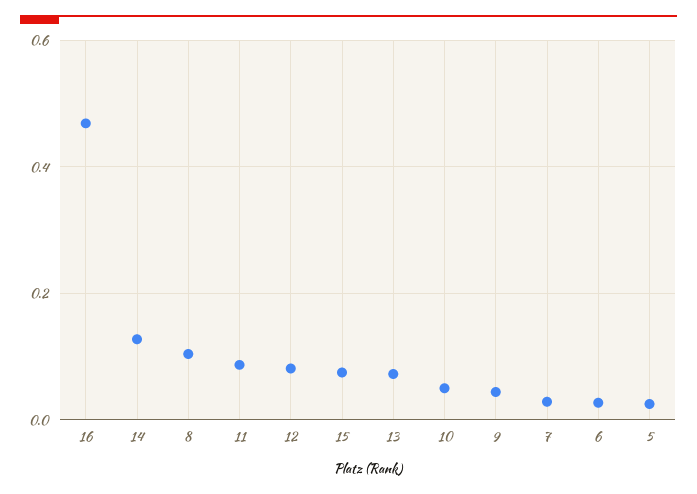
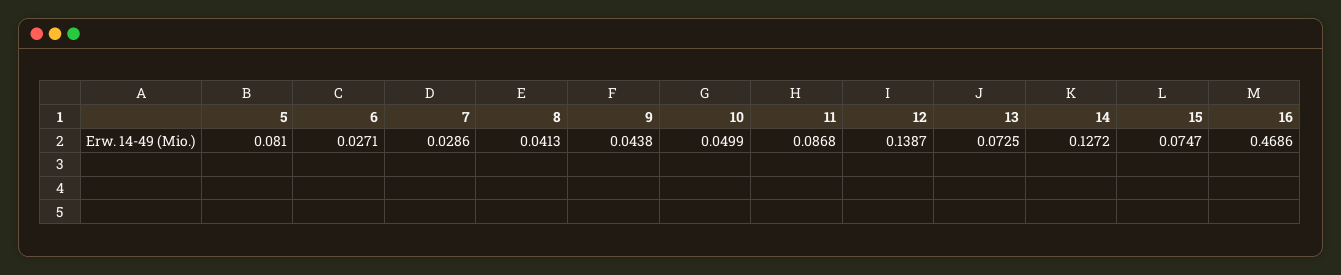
8: 0.1 -> 0.0413
12: 0.08 -> 0.1387
5: 0.02 -> 0.081

